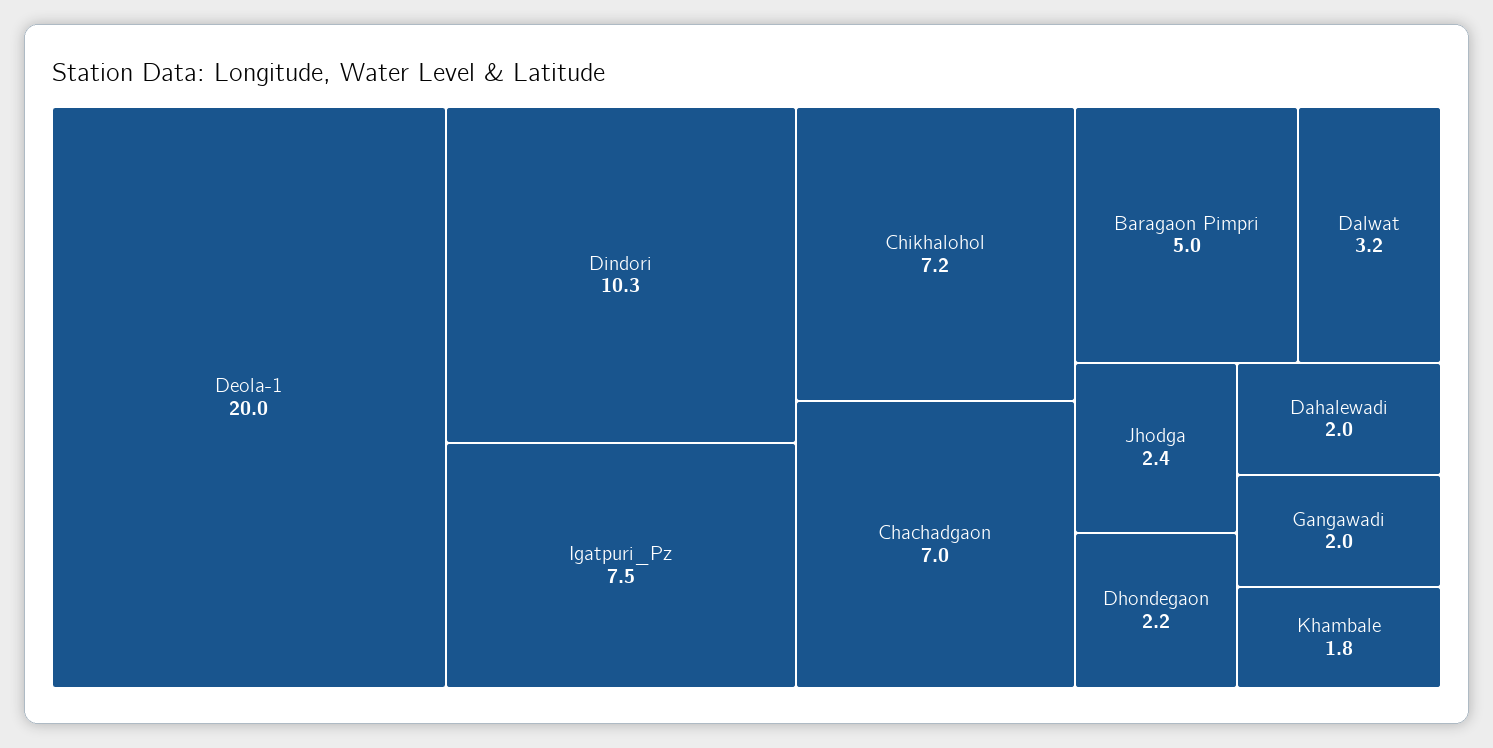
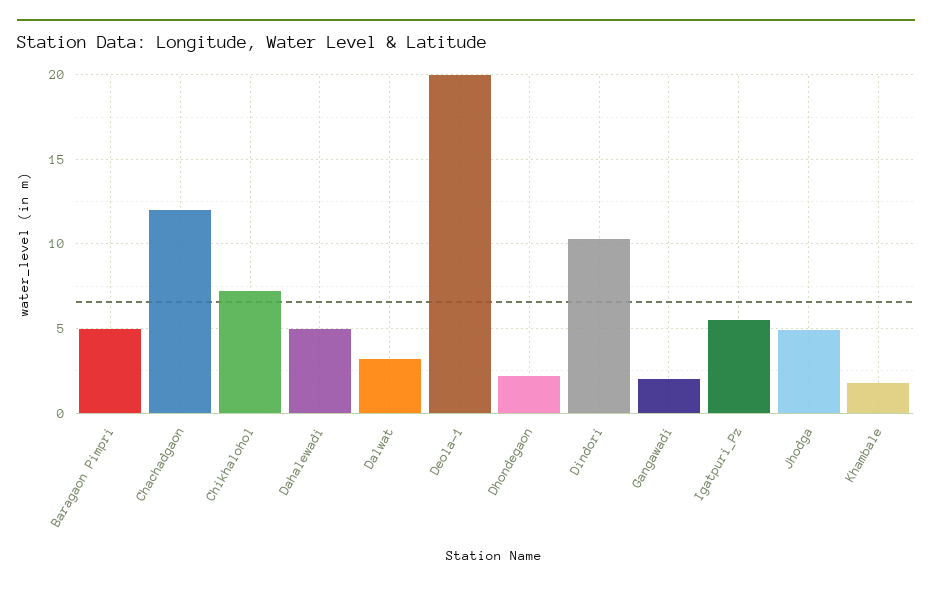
Igatpuri_Pz: 7.5 -> 5.5
Chachadgaon: 7 -> 12
Jhodga: 2.4 -> 5
Dahalewadi: 2 -> 5

